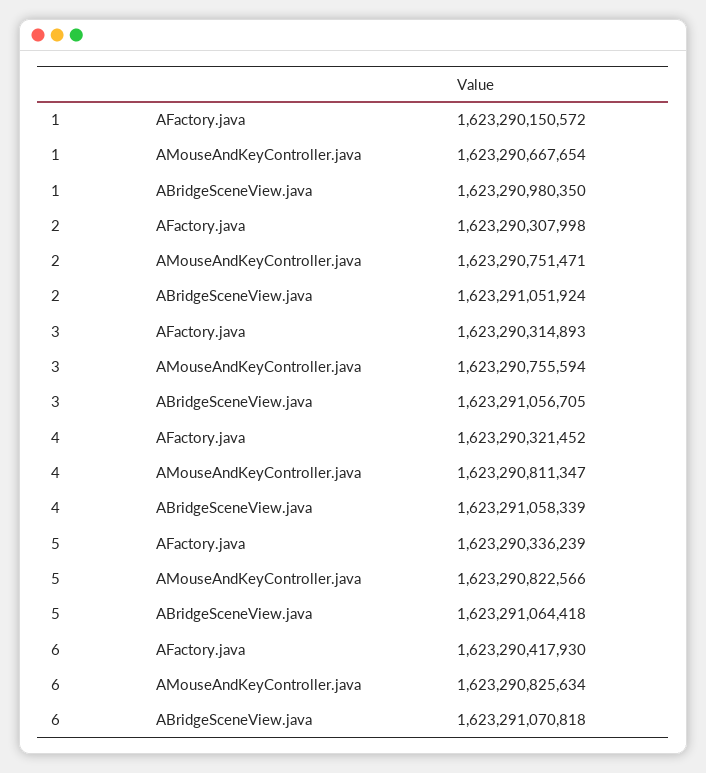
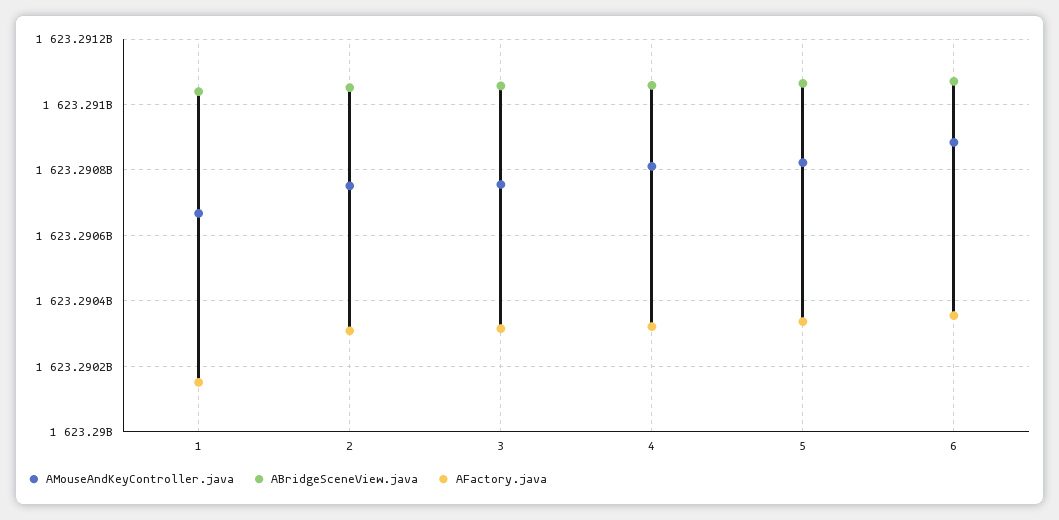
ABridgeSceneView.java, 1: 1623290980350 -> 1623291040000
AFactory.java, 6: 1623290417930 -> 1623290360000
AMouseAndKeyController.java, 6: 1623290825634 -> 1623290880000

